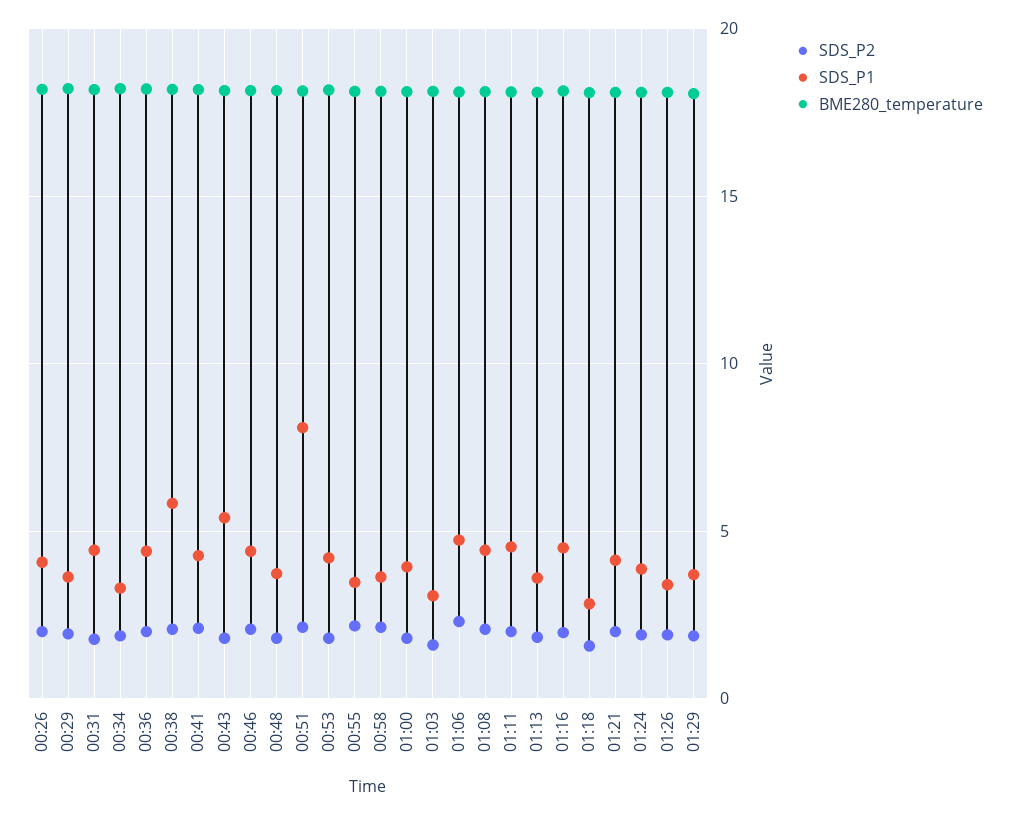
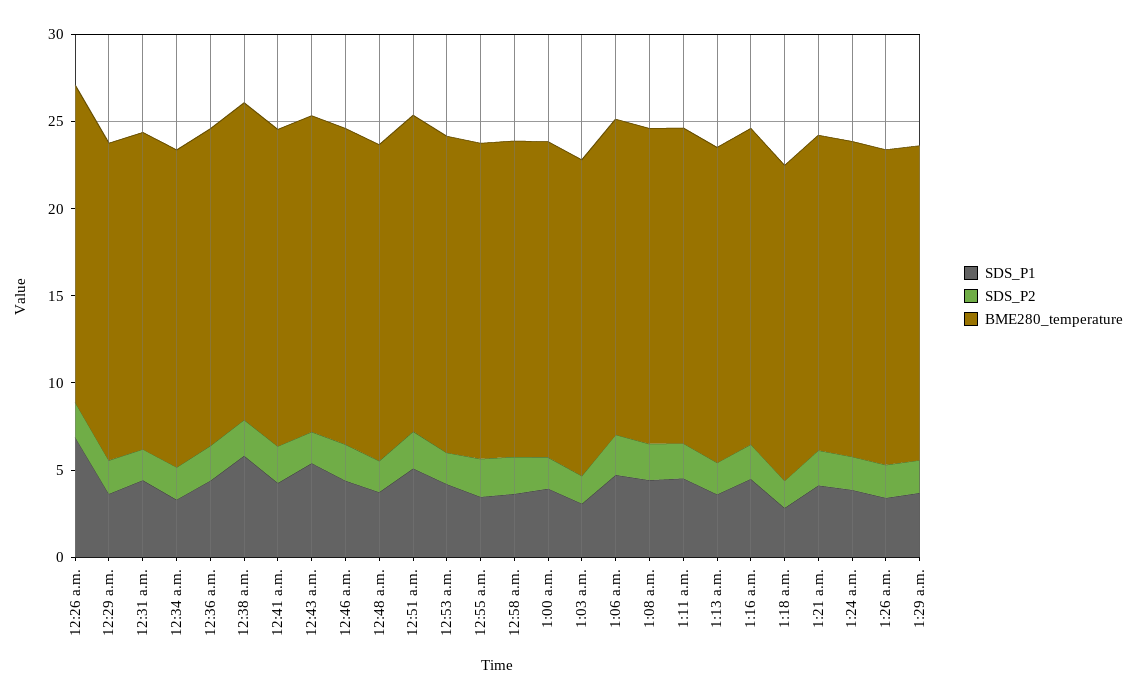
SDS_P1, 00:26: 4 -> 7
SDS_P1, 00:51: 8 -> 5

